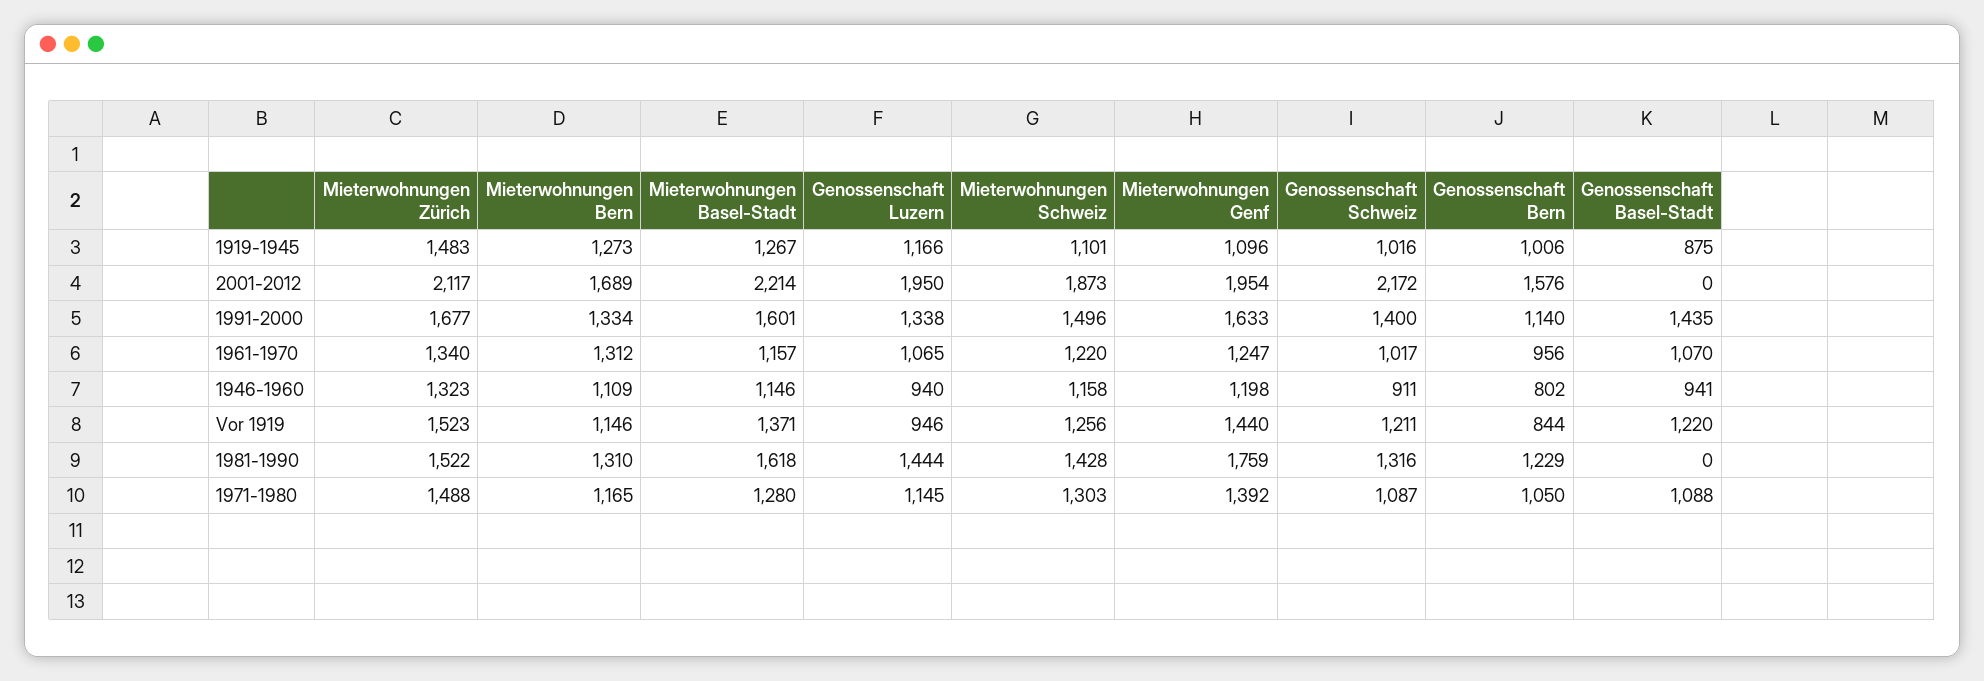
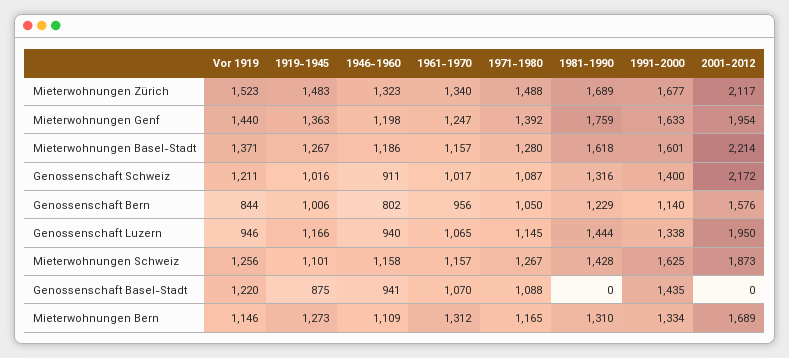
Mieterwohnungen Genf, 1919-1945: 1096 -> 1363
Mieterwohnungen Schweiz, 1991-2000: 1496 -> 1625
Mieterwohnungen Schweiz, 1961-1970: 1220 -> 1157
Mieterwohnungen Basel-Stadt, 1946-1960: 1146 -> 1186
Mieterwohnungen Zürich, 1981-1990: 1522 -> 1689
Mieterwohnungen Schweiz, 1971-1980: 1303 -> 1267

